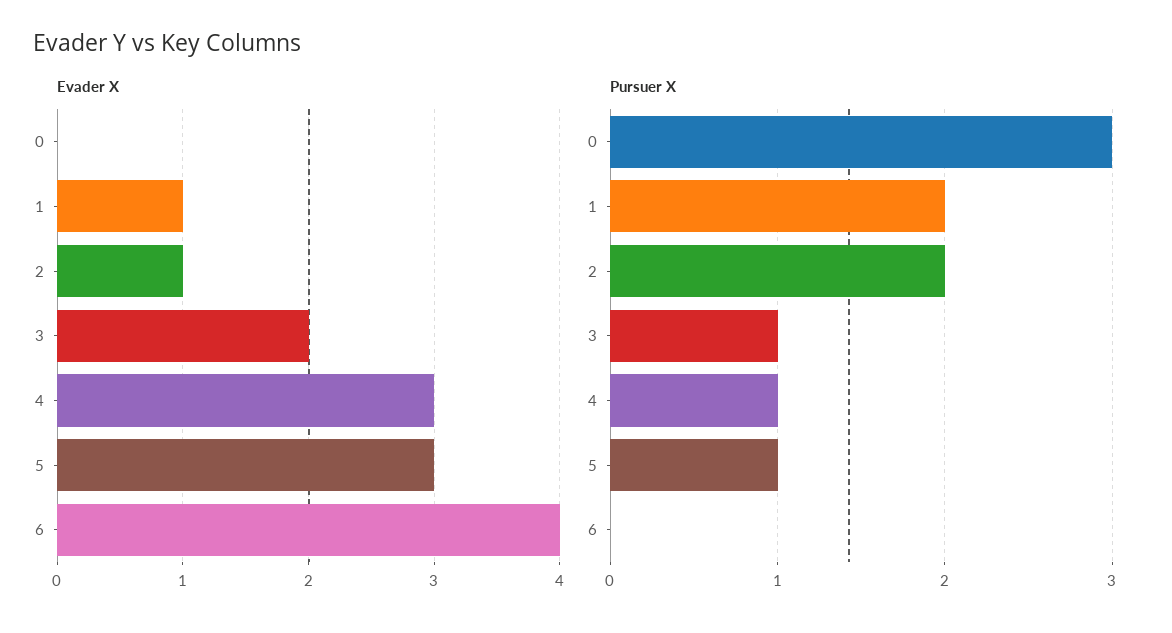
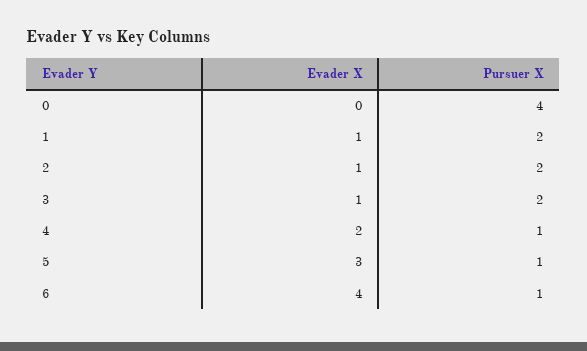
Evader X, 3: 2 -> 1
Evader X, 4: 3 -> 2
Pursuer X, 0: 3 -> 4
Pursuer X, 3: 1 -> 2
Pursuer X, 6: 0 -> 1

